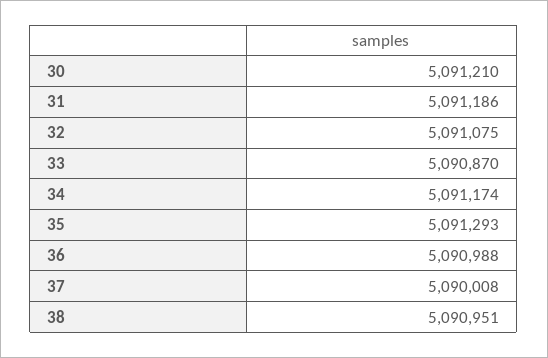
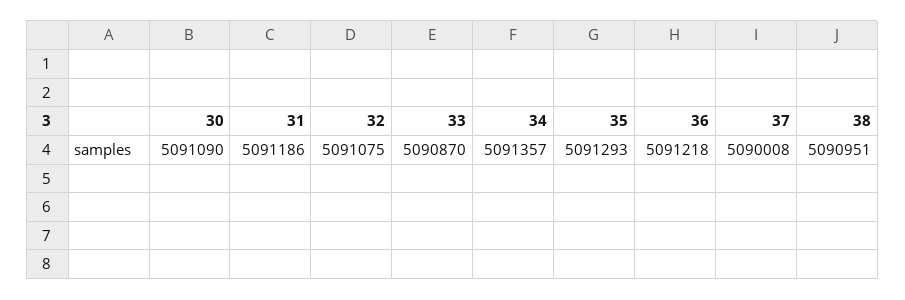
30: 5091210 -> 5091090
34: 5091174 -> 5091357
36: 5090988 -> 5091218

